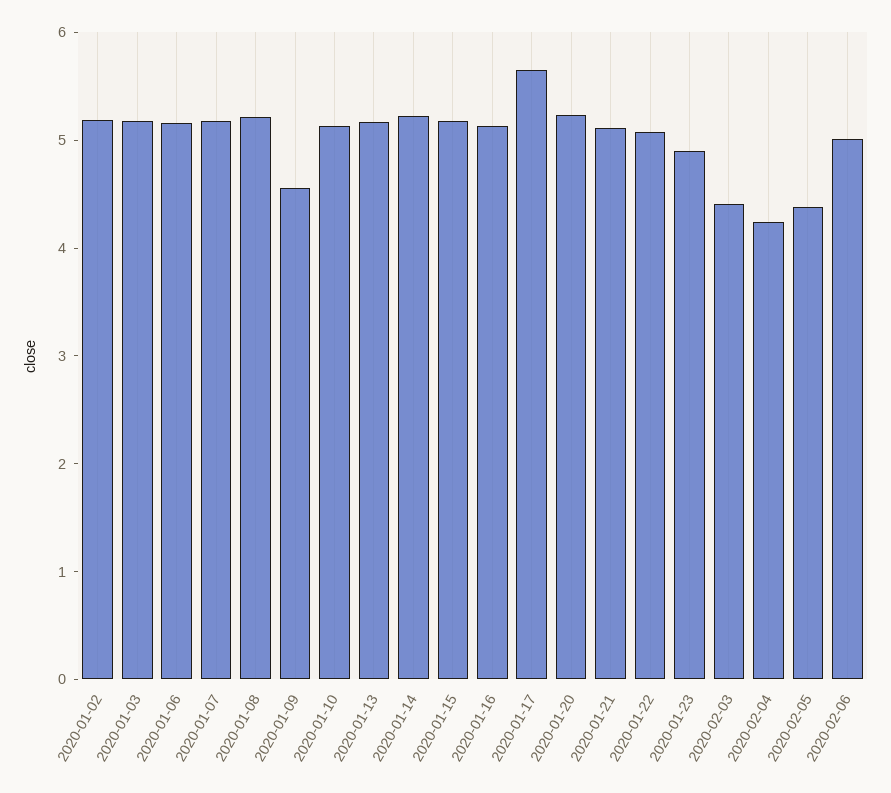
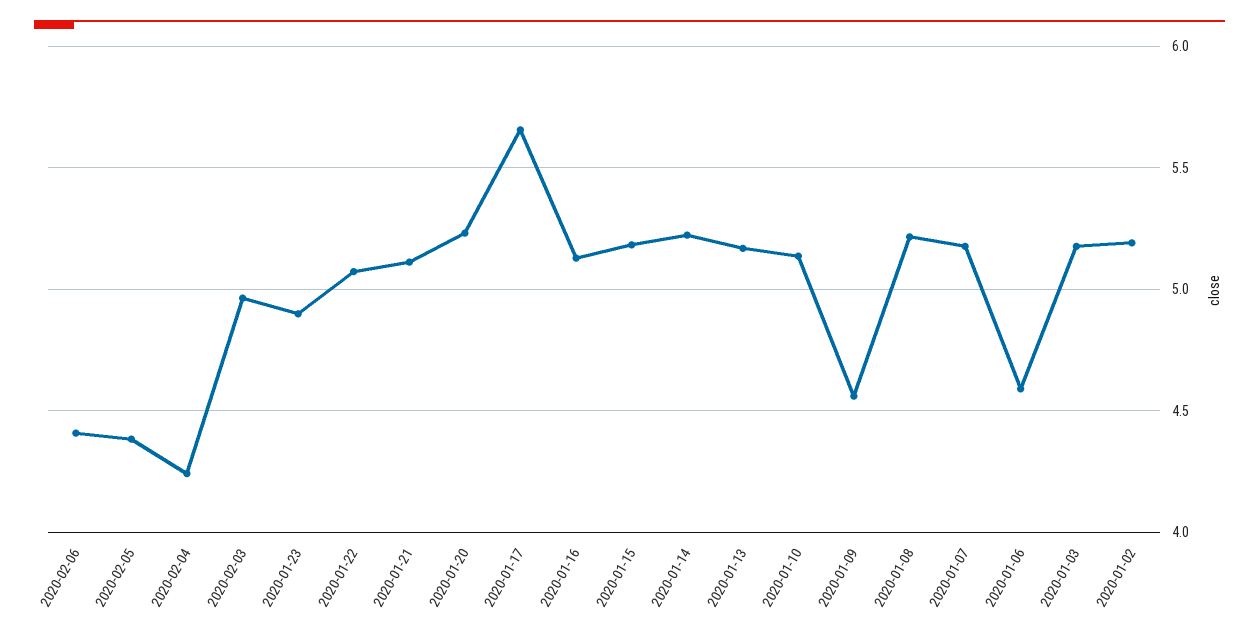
2020-01-06: 5.2 -> 4.6
2020-02-03: 4.4 -> 4.95
2020-02-06: 5 -> 4.4

